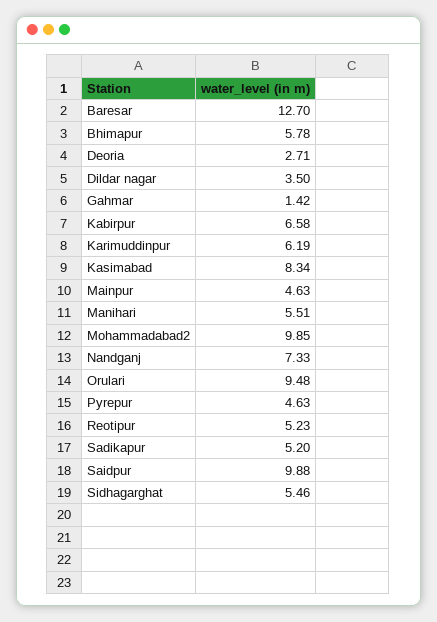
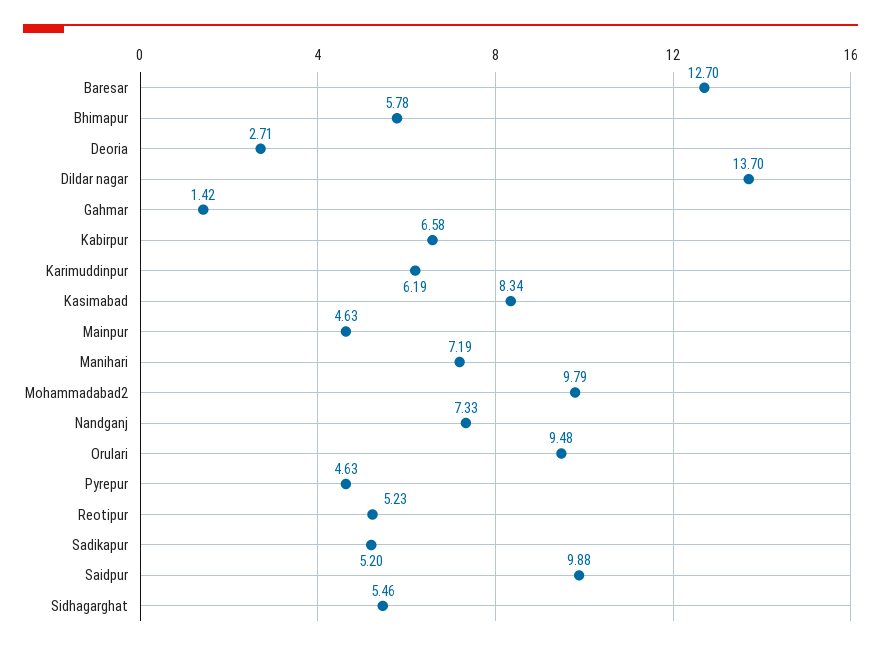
Dildar nagar: 3.5 -> 13.7
Manihari: 5.51 -> 7.19
Mohammadabad2: 9.85 -> 9.79

